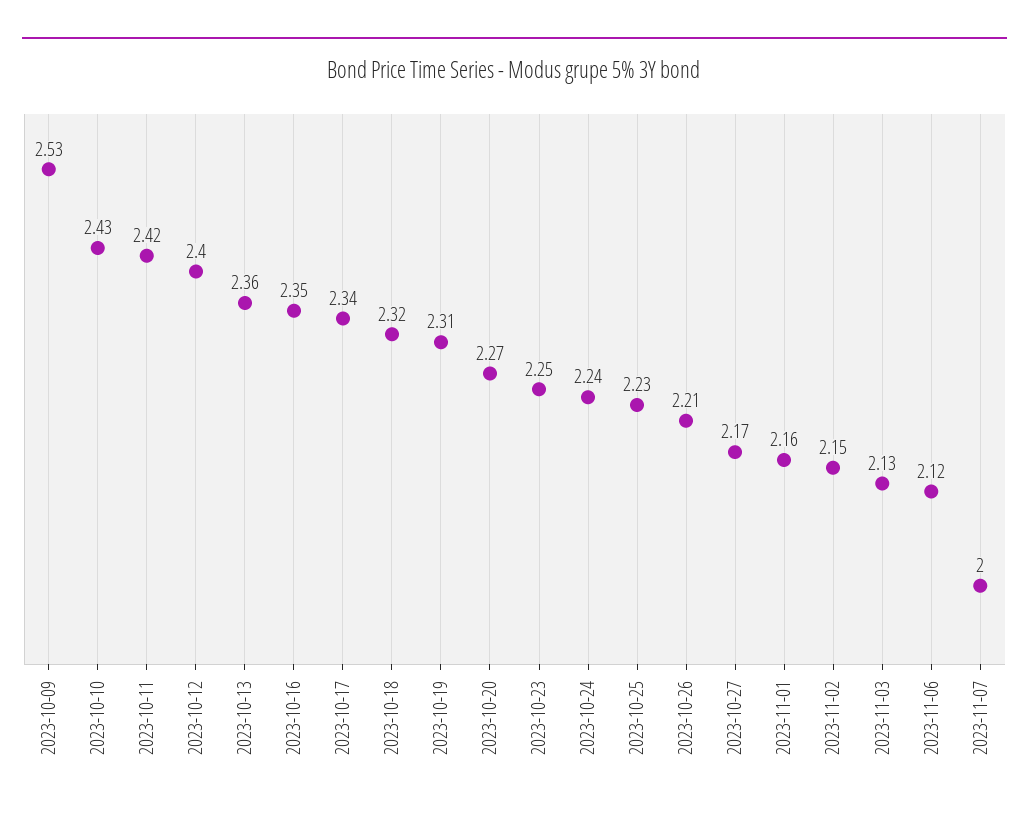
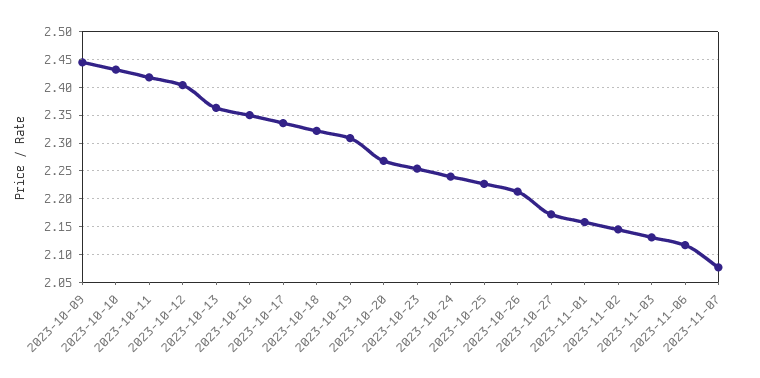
2023-10-09: 2.53 -> 2.45
2023-11-07: 2 -> 2.075

